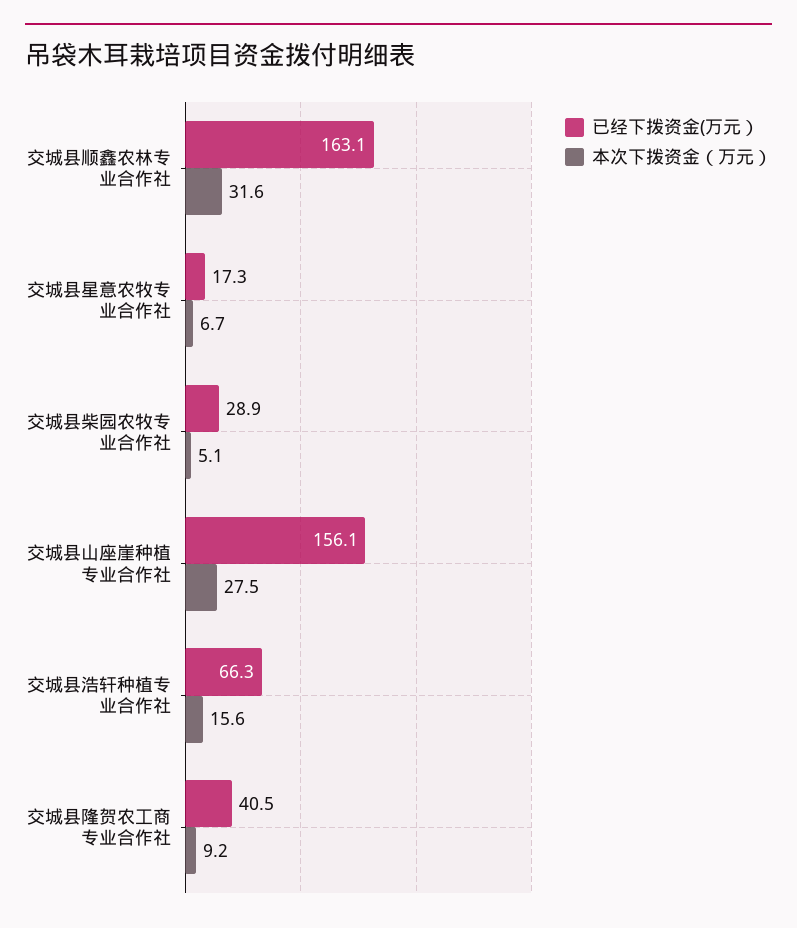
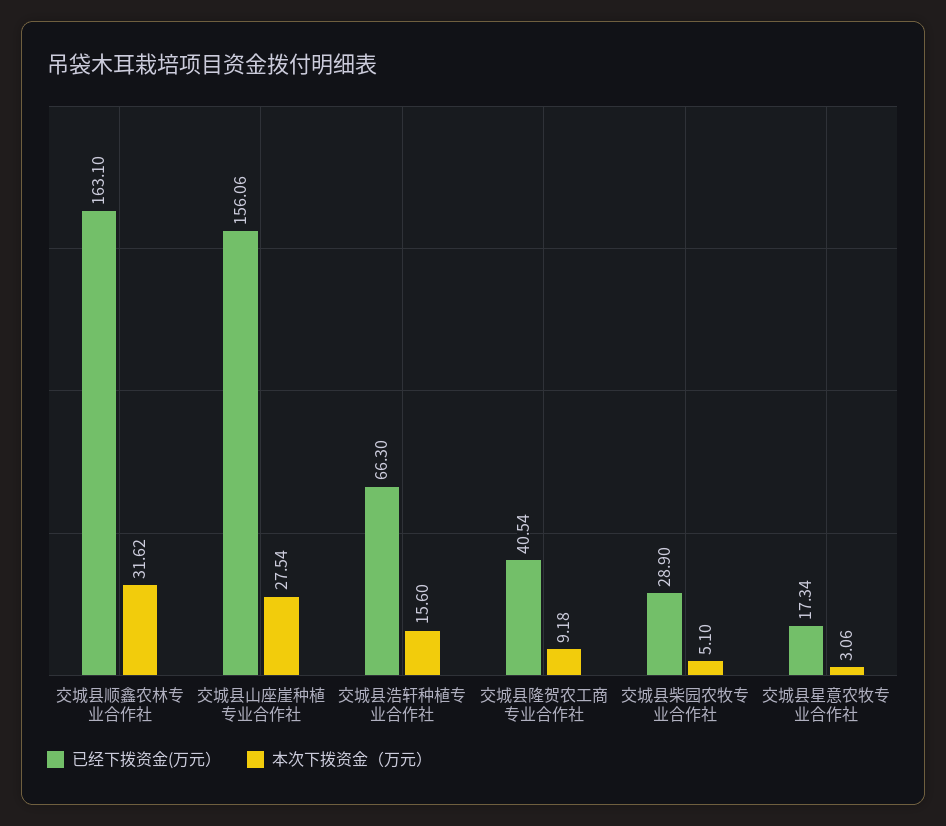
本次下拨资金（万元）, 交城县星意农牧专业合作社: 6.7 -> 3.06

